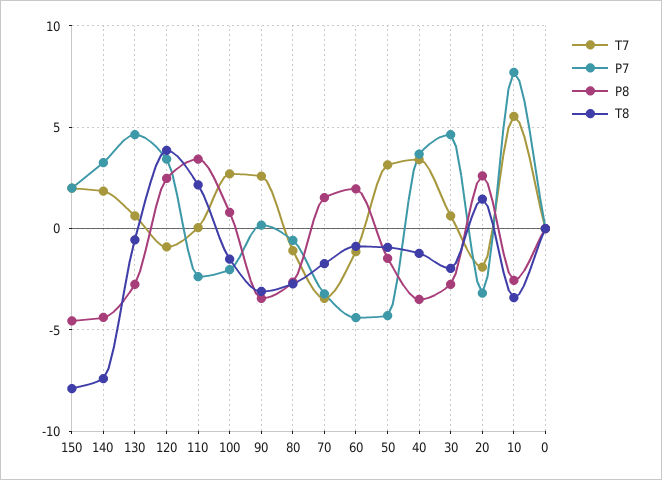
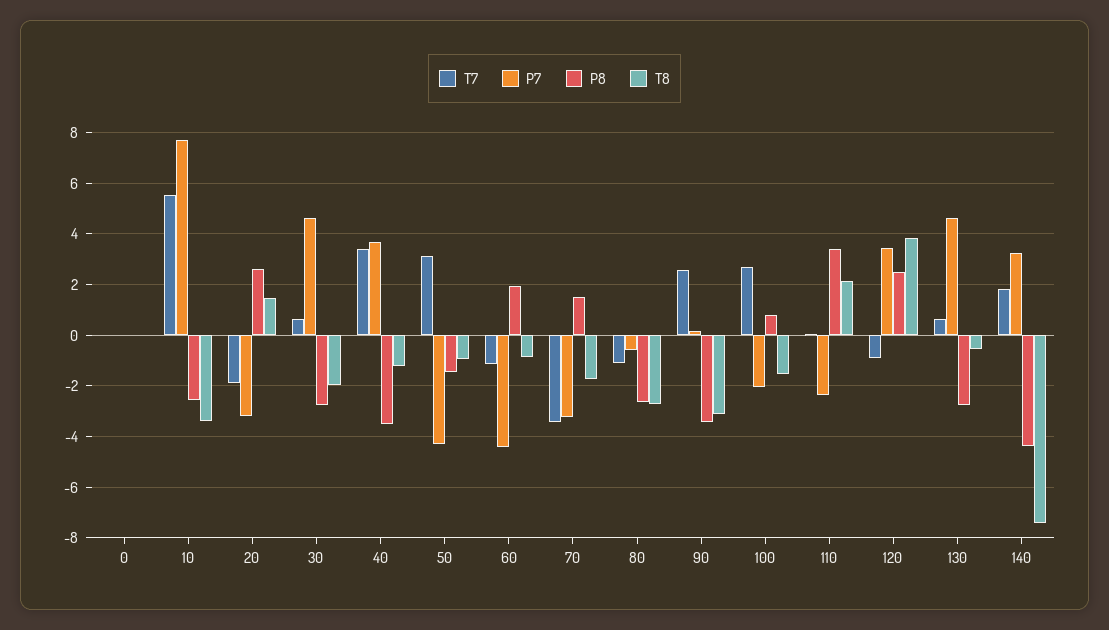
T7, 150: 2 -> none
P7, 150: 2 -> none
P8, 150: -4.5 -> none
T8, 150: -8 -> none

